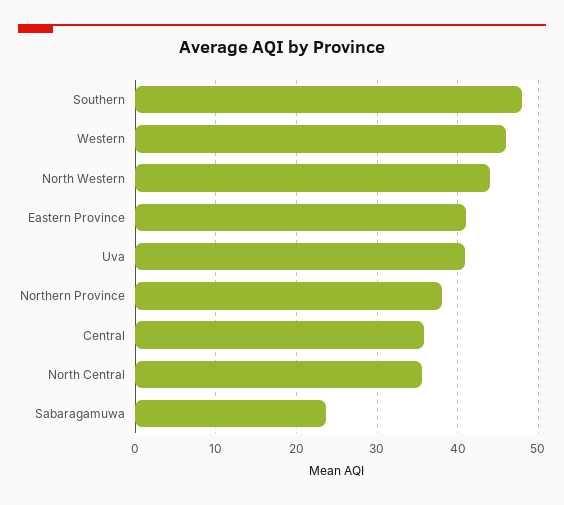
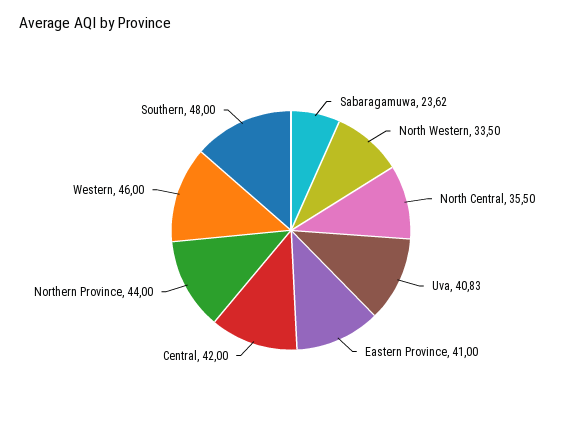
North Western: 44 -> 33.5
Northern Province: 38 -> 44
Central: 36 -> 42

